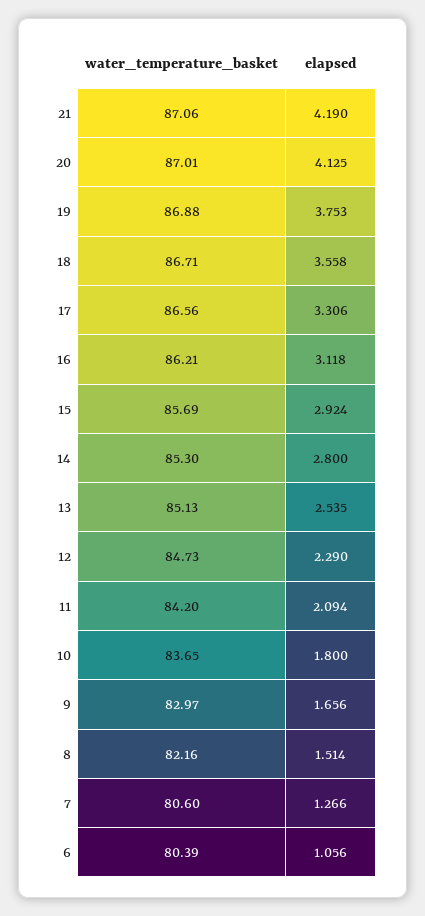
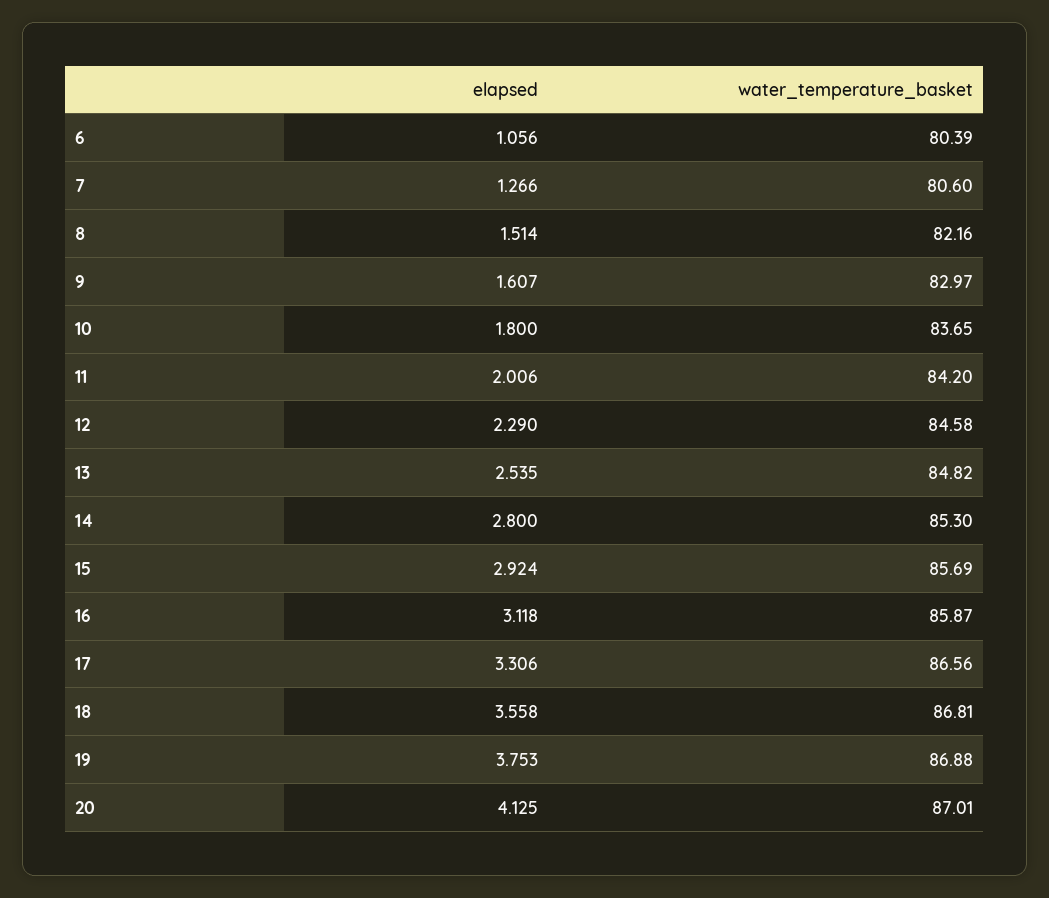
water_temperature_basket, 21: 87.06 -> none
elapsed, 21: 4.19 -> none
water_temperature_basket, 18: 86.71 -> 86.81
water_temperature_basket, 16: 86.21 -> 85.87
water_temperature_basket, 13: 85.13 -> 84.82
water_temperature_basket, 12: 84.73 -> 84.58
elapsed, 11: 2.094 -> 2.006
elapsed, 9: 1.656 -> 1.607

